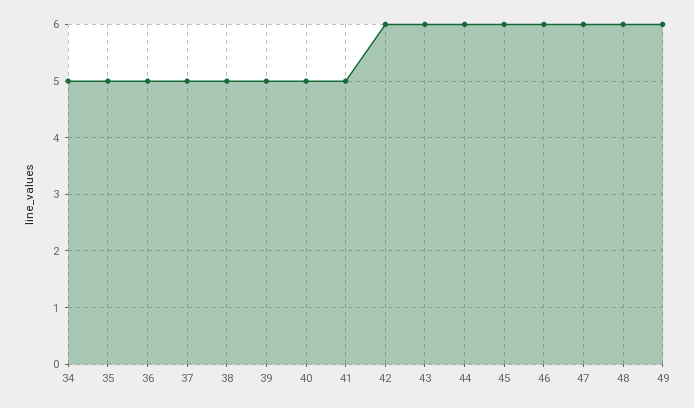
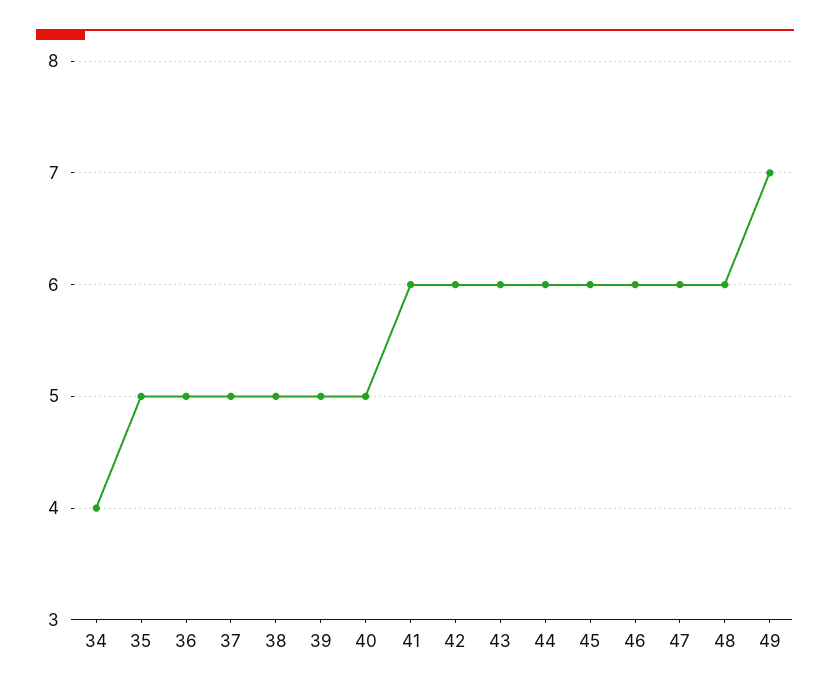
34: 5 -> 4
41: 5 -> 6
49: 6 -> 7

